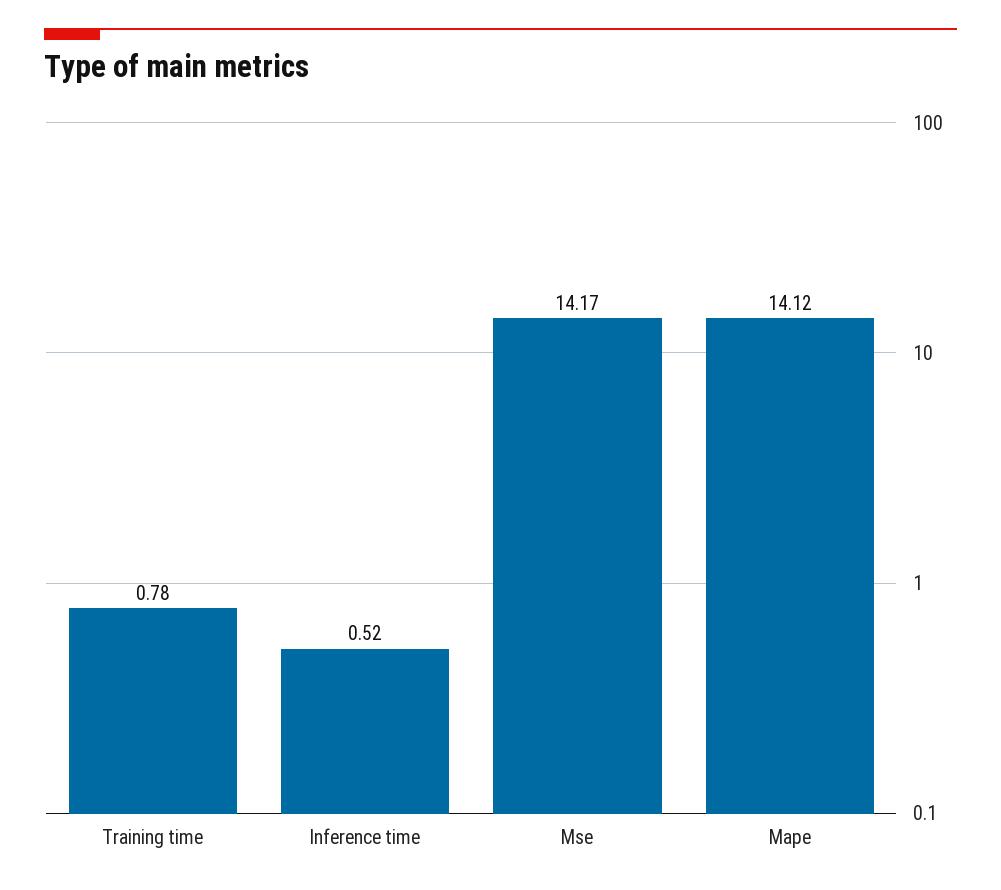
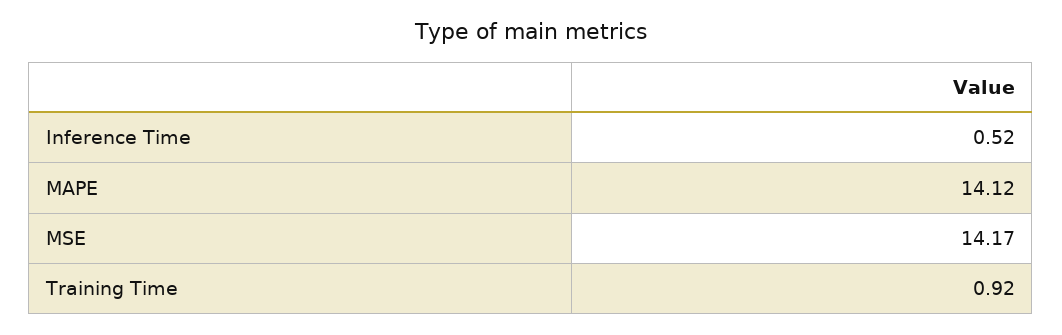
Training time: 0.78 -> 0.92

